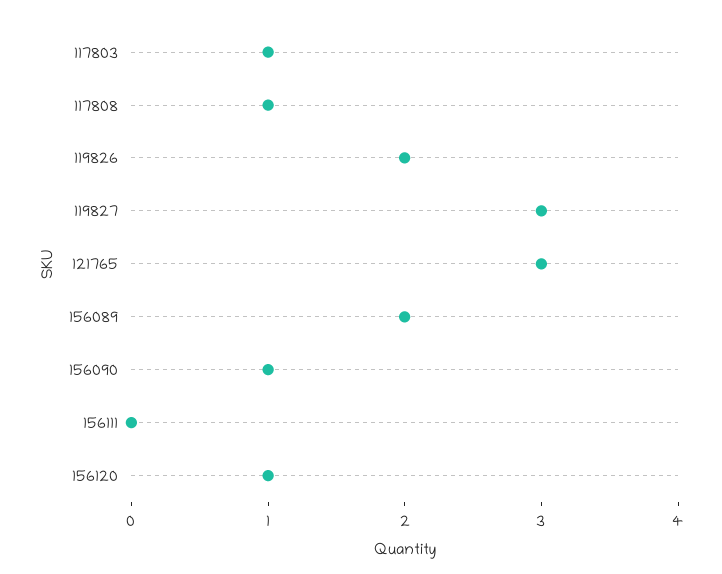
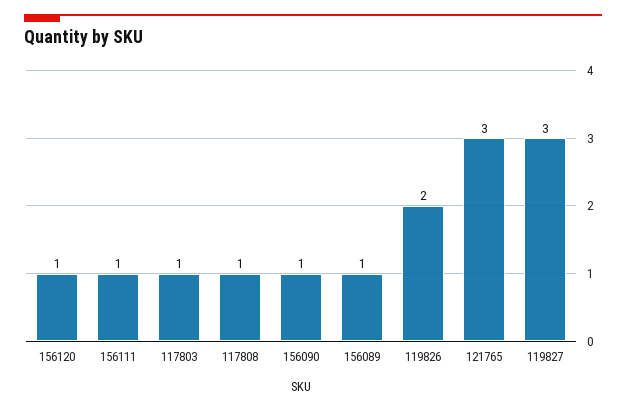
156089: 2 -> 1
156111: 0 -> 1

